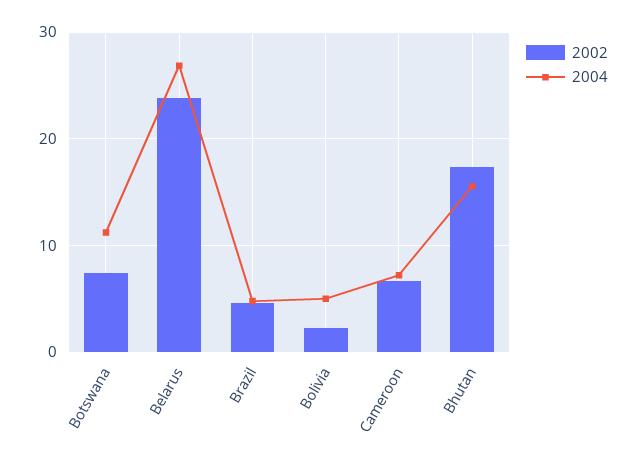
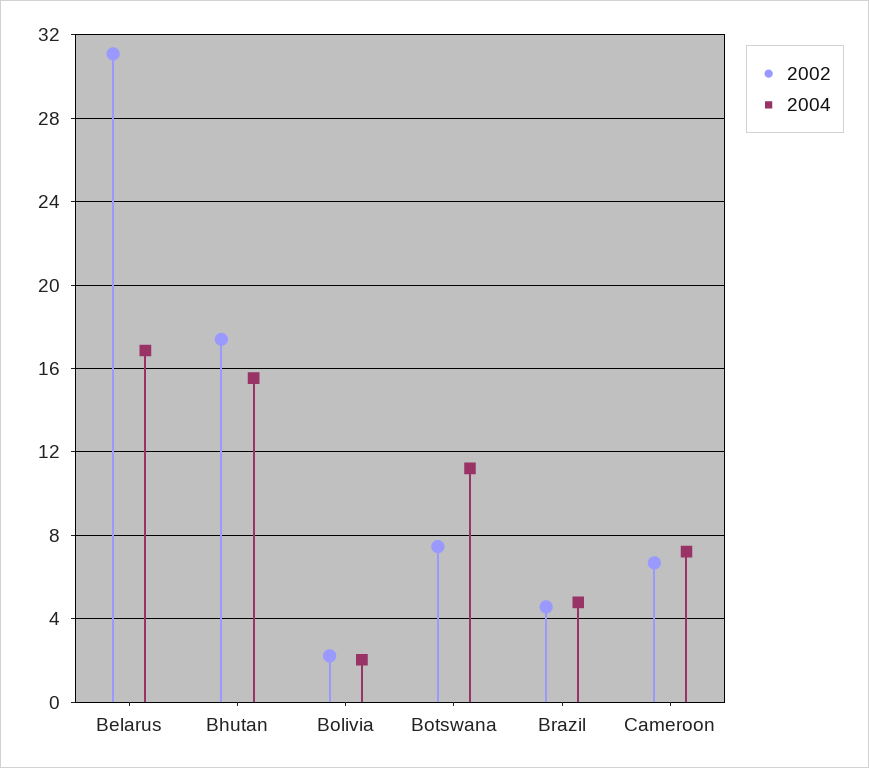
2002, Belarus: 24 -> 31
2004, Belarus: 27 -> 17
2004, Bolivia: 5 -> 2

